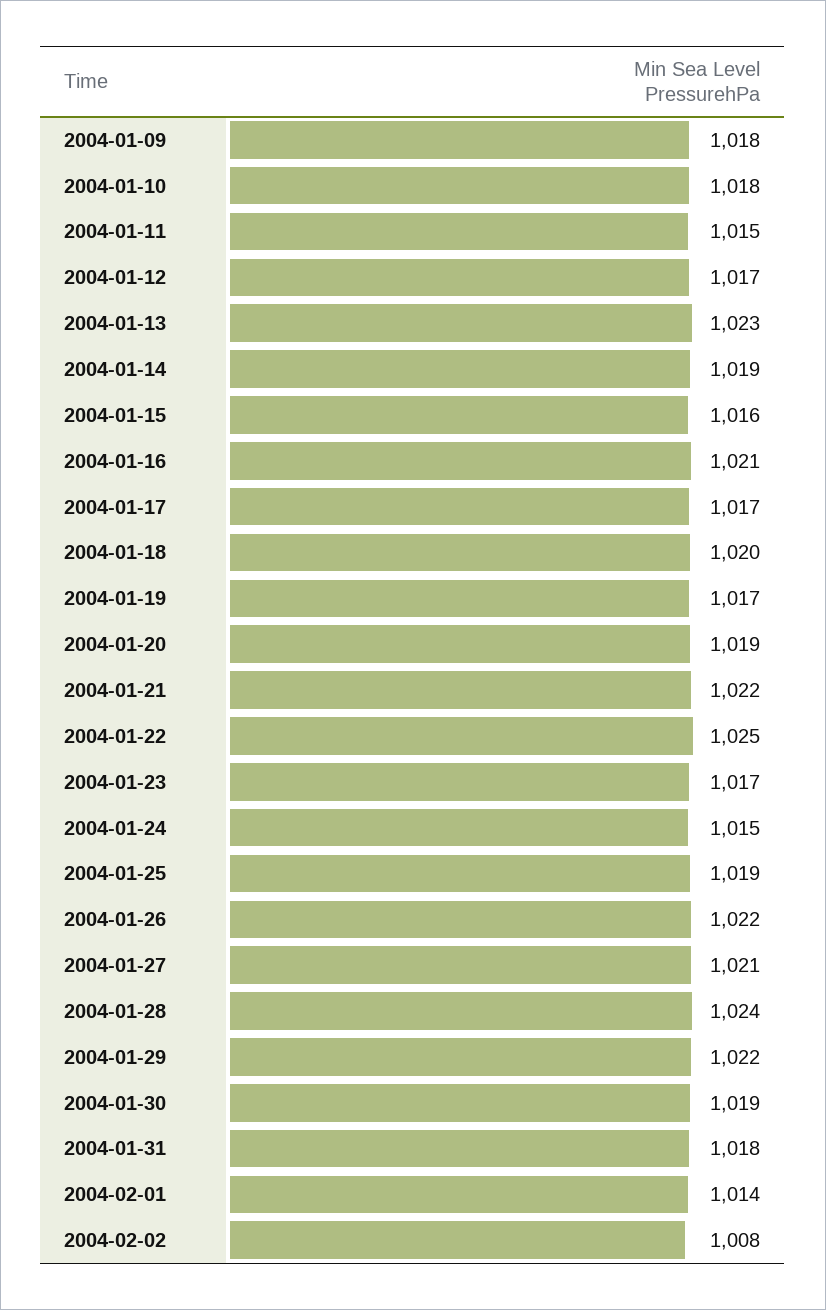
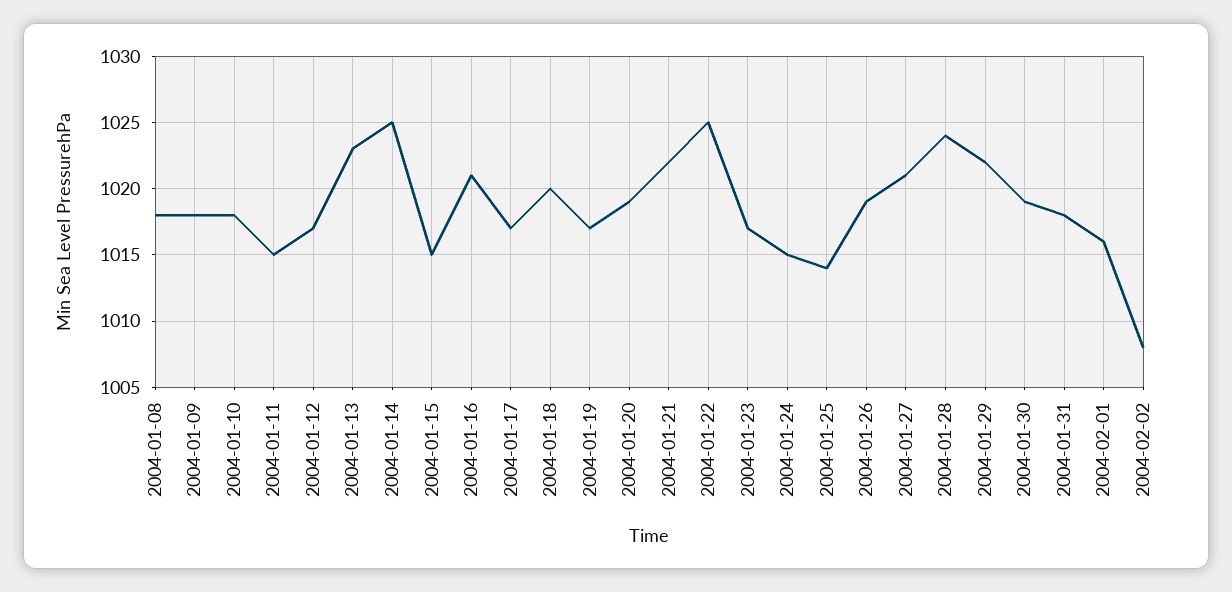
2004-01-14: 1019 -> 1025
2004-01-15: 1016 -> 1015
2004-01-25: 1019 -> 1014
2004-01-26: 1022 -> 1019
2004-02-01: 1014 -> 1016
2004-01-08: none -> 1018

